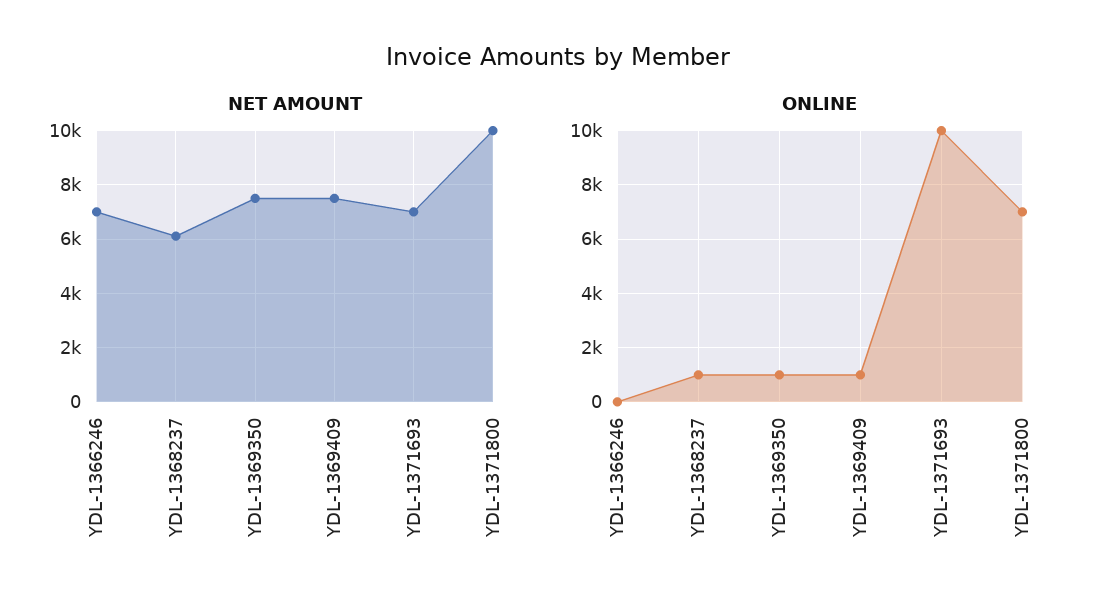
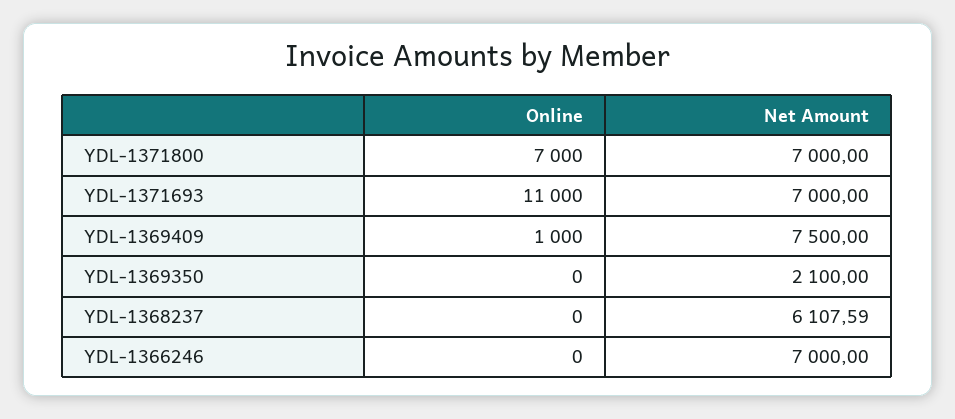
NET AMOUNT, YDL-1369350: 7500 -> 2100
NET AMOUNT, YDL-1371800: 10000 -> 7000
ONLINE, YDL-1368237: 1000 -> 0
ONLINE, YDL-1369350: 1000 -> 0
ONLINE, YDL-1371693: 10000 -> 11000

